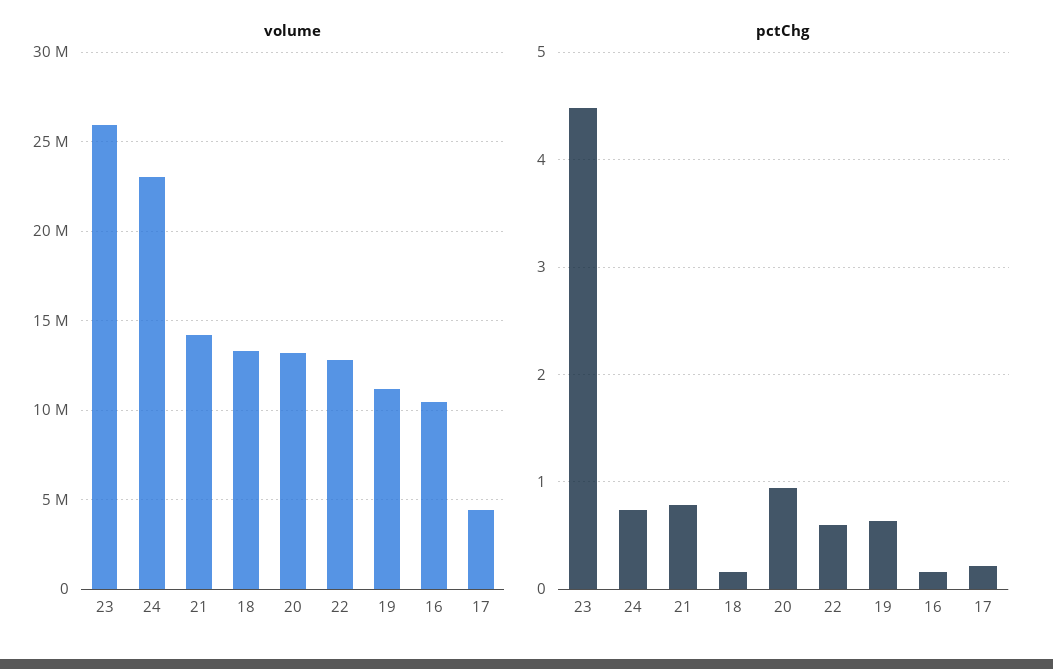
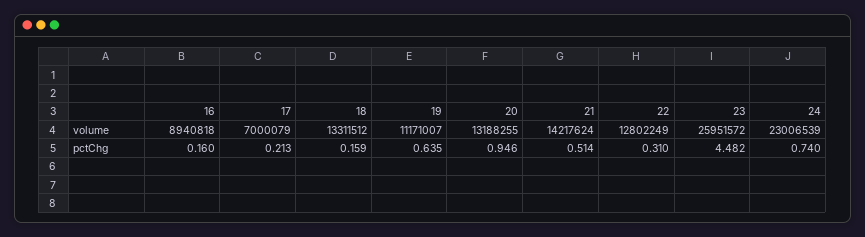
volume, 16: 10500000 -> 8940818
volume, 17: 4500000 -> 7000079
pctChg, 21: 0.8 -> 0.514
pctChg, 22: 0.6 -> 0.31

